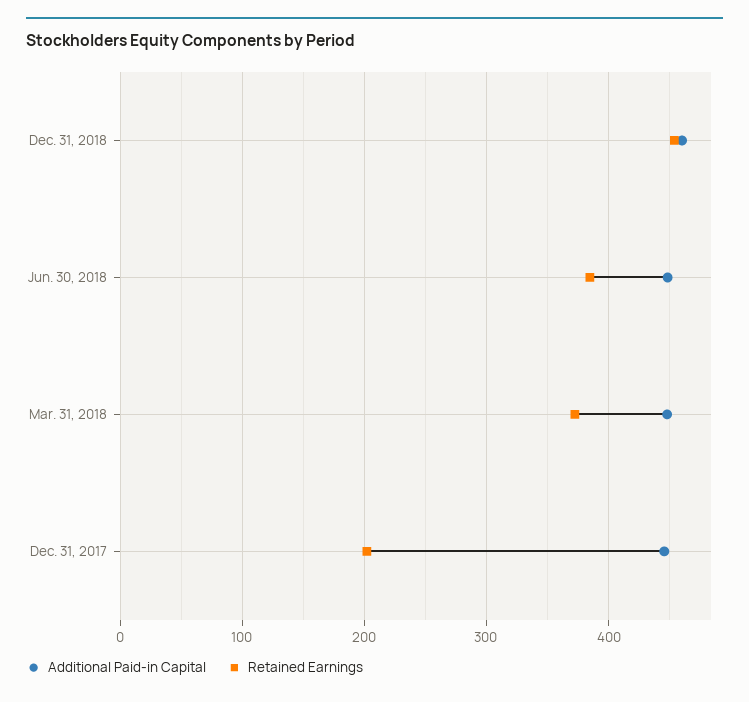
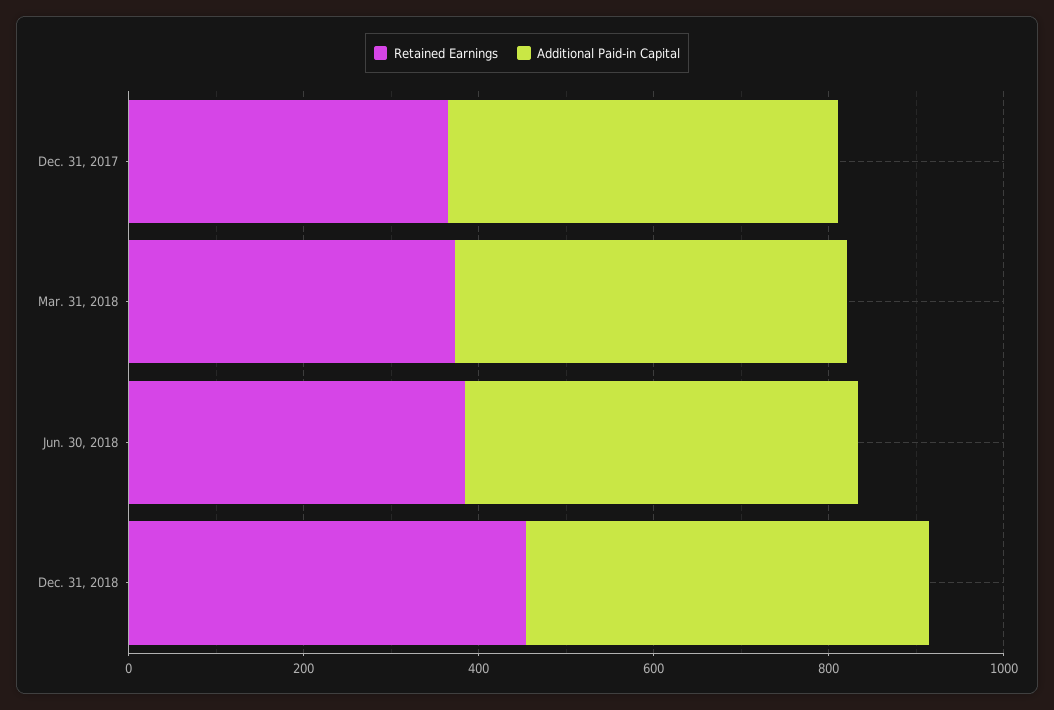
Retained Earnings, Dec. 31, 2017: 200 -> 350

